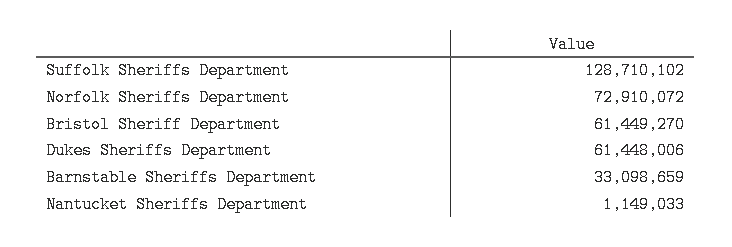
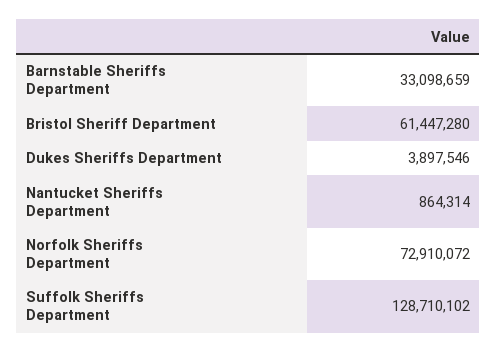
Bristol Sheriff Department: 61449270 -> 61447280
Dukes Sheriffs Department: 61448006 -> 3897546
Nantucket Sheriffs Department: 1149033 -> 864314

